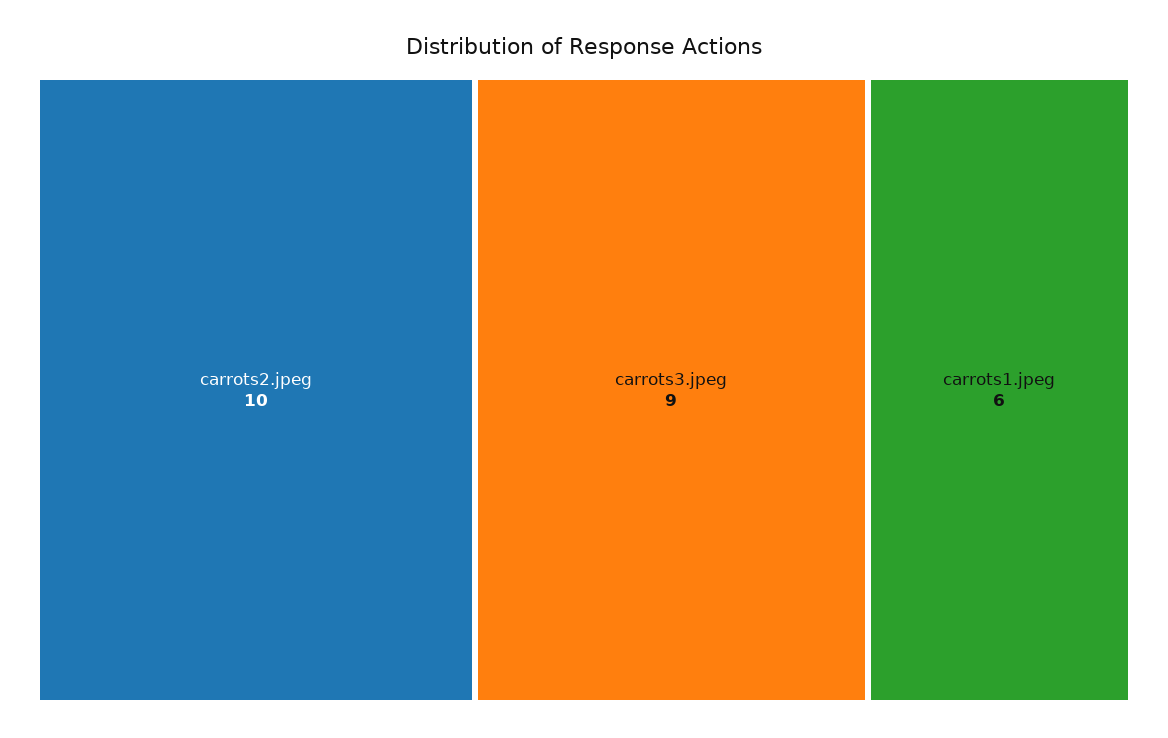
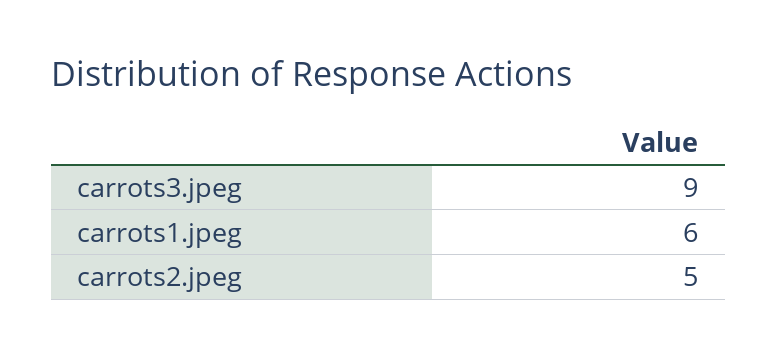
carrots2.jpeg: 10 -> 5

